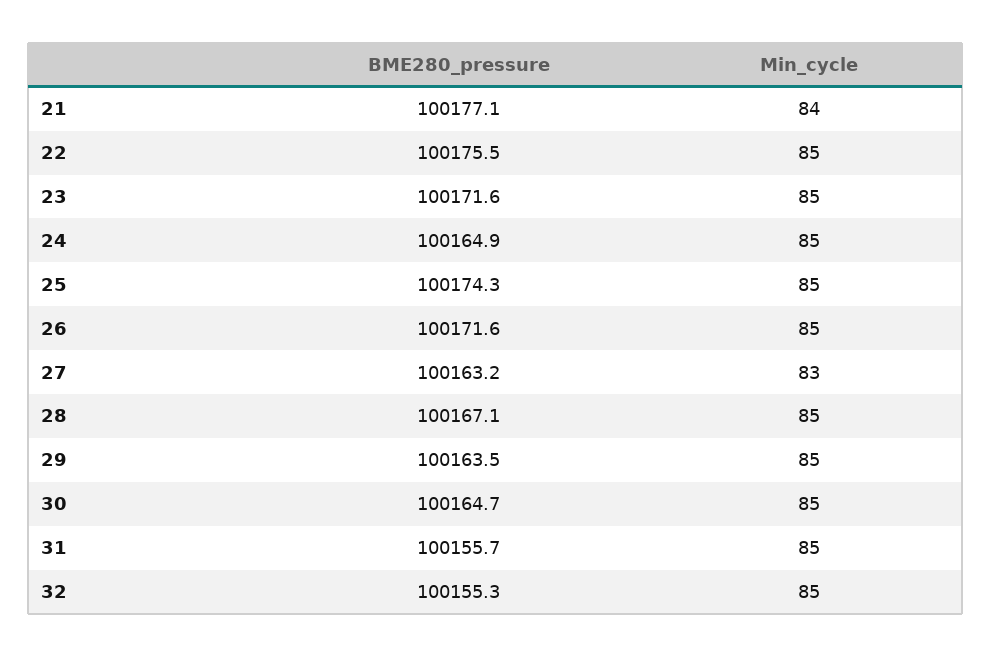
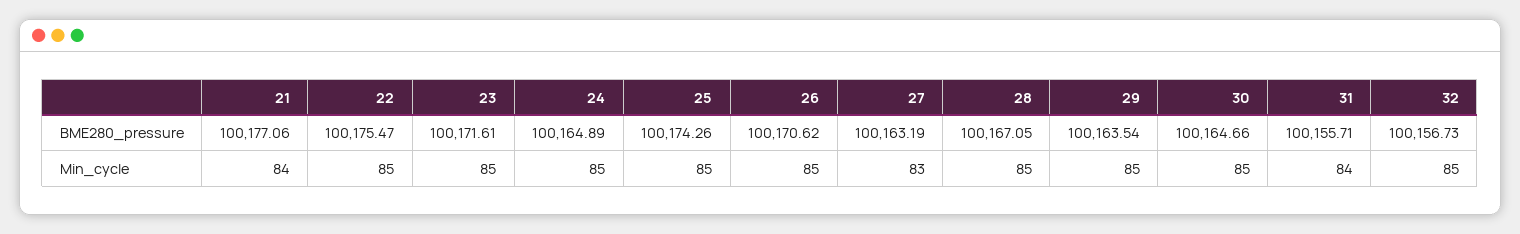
BME280_pressure, 26: 100171.6 -> 100170.62
Min_cycle, 31: 85 -> 84
BME280_pressure, 32: 100155.3 -> 100156.73

